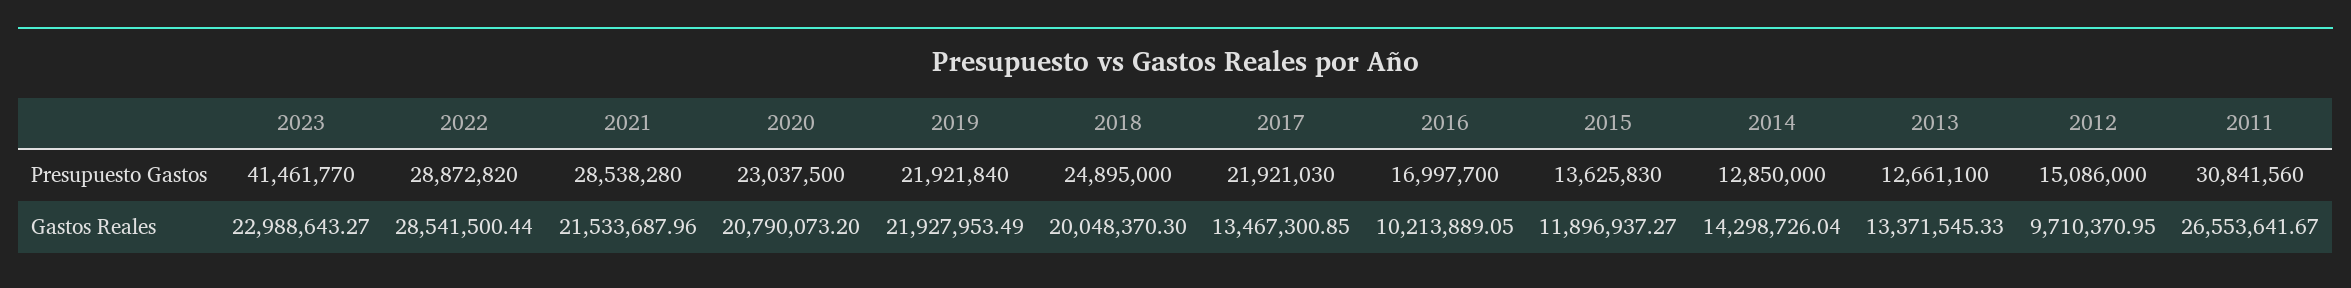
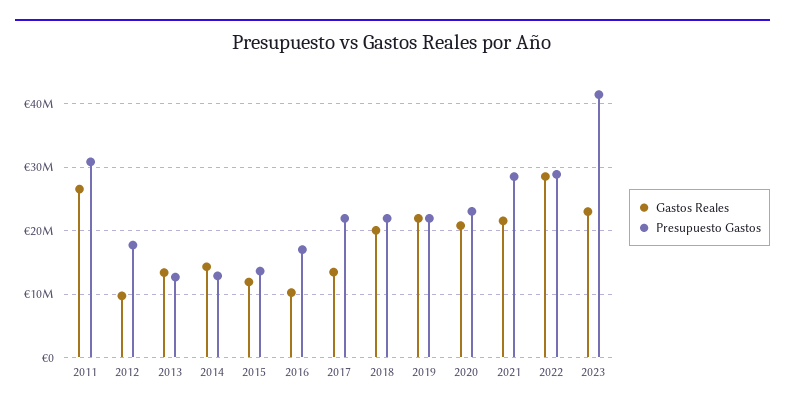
Presupuesto Gastos, 2018: 24895000 -> 22000000
Presupuesto Gastos, 2012: 15086000 -> 18000000

